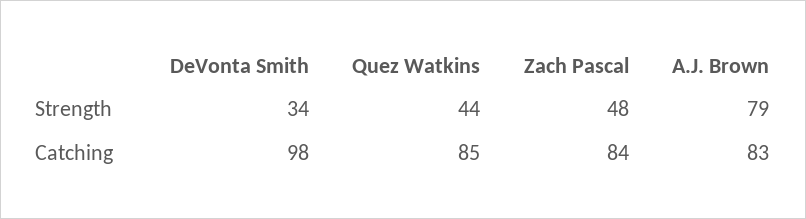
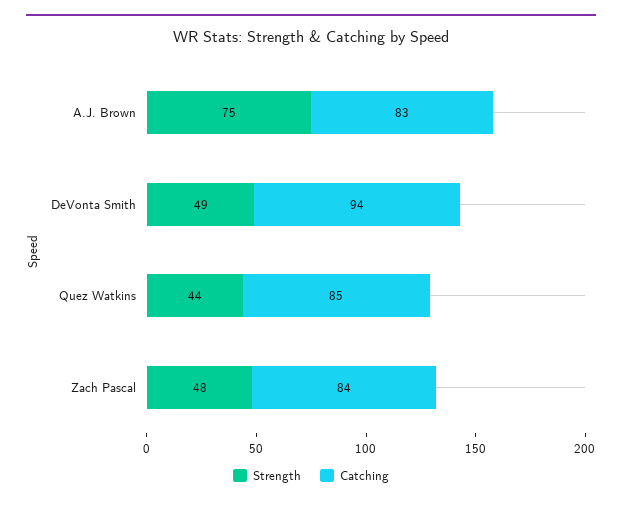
Strength, DeVonta Smith: 34 -> 49
Strength, A.J. Brown: 79 -> 75
Catching, DeVonta Smith: 98 -> 94

